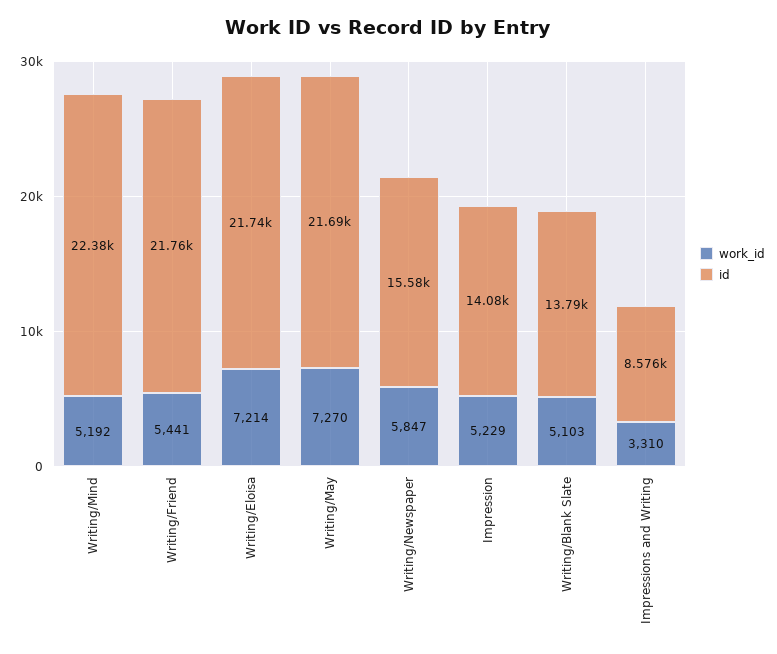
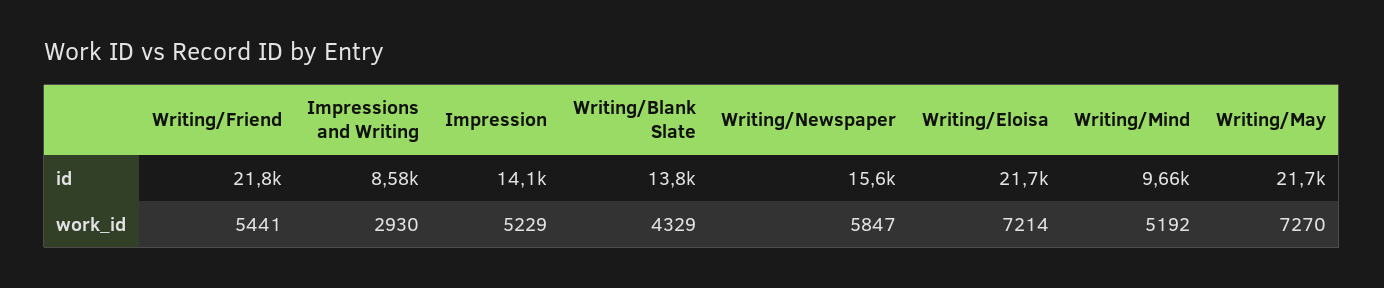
id, Writing/Mind: 22380 -> 9660
work_id, Writing/Blank Slate: 5103 -> 4329
work_id, Impressions and Writing: 3310 -> 2930

